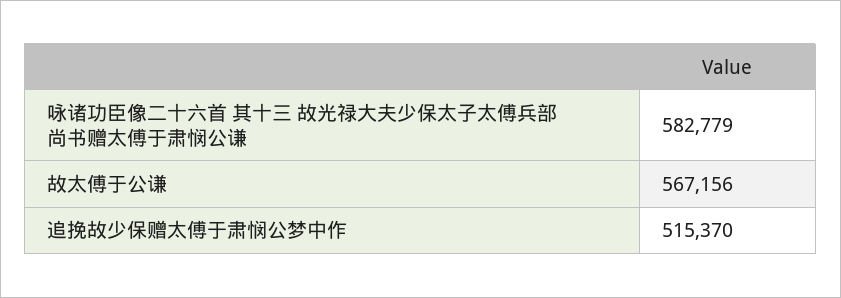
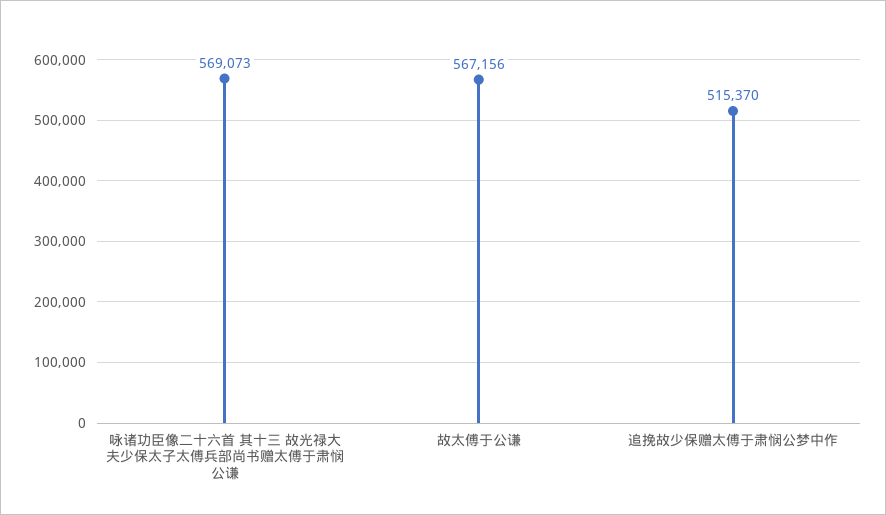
咏诸功臣像二十六首 其十三 故光禄大夫少保太子太傅兵部尚书赠太傅于肃悯公谦: 582779 -> 569073

